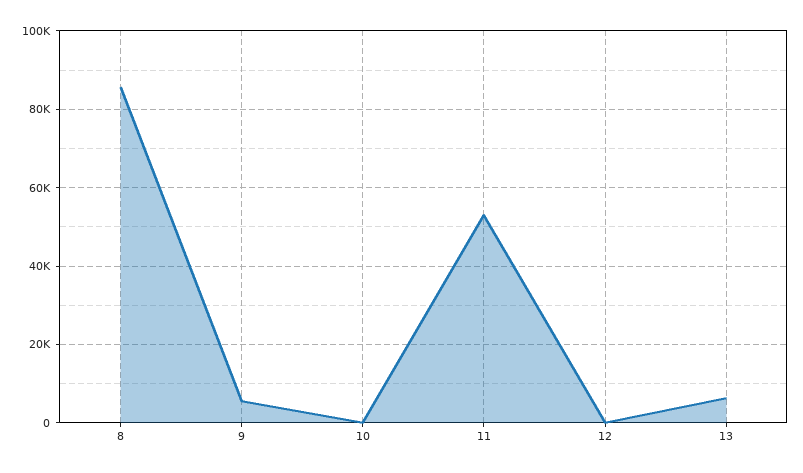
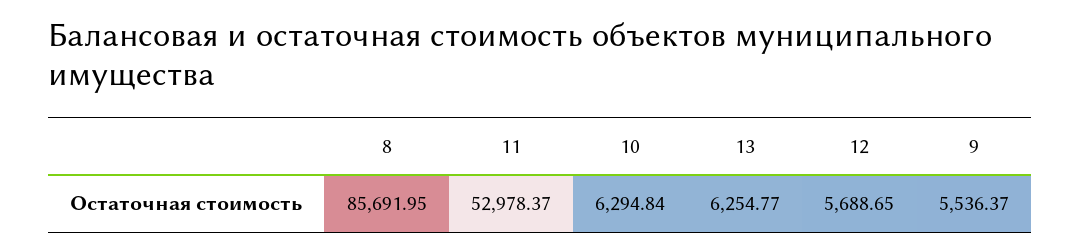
10: 0 -> 6294.84
12: 0 -> 5688.65

